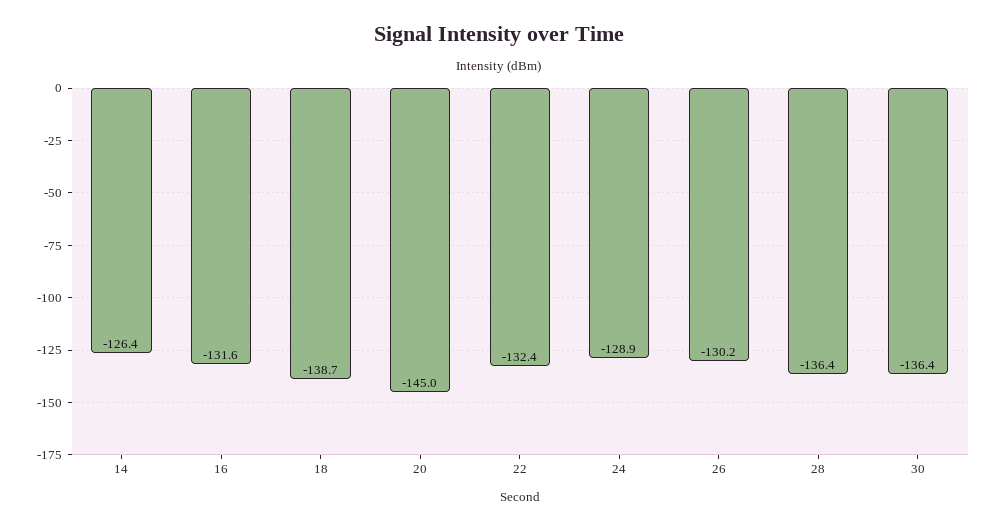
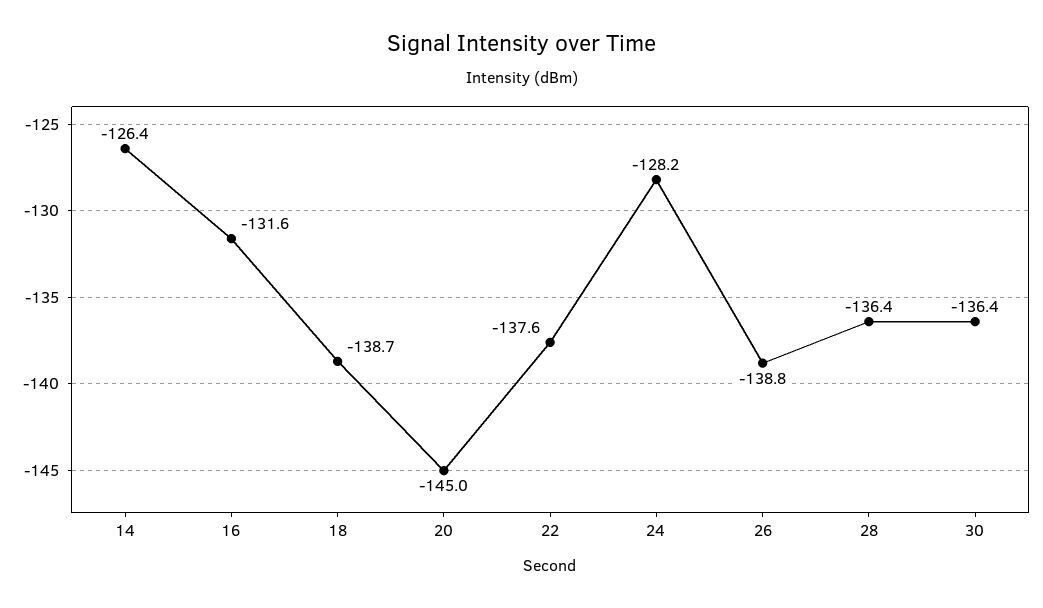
22: -132.4 -> -137.6
24: -128.9 -> -128.2
26: -130.2 -> -138.8

